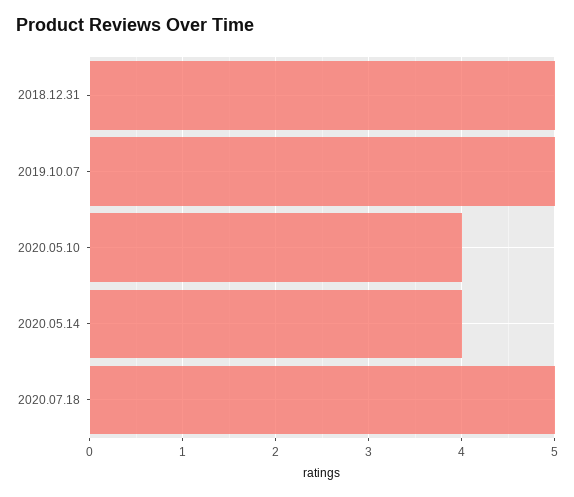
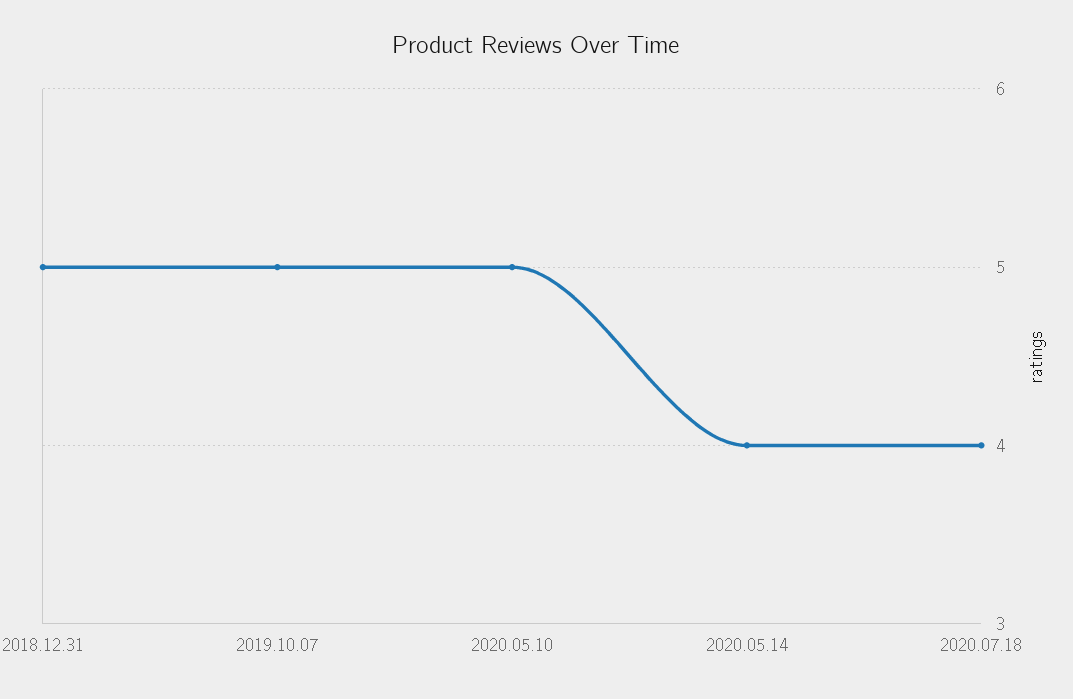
2020.05.10: 4 -> 5
2020.07.18: 5 -> 4

